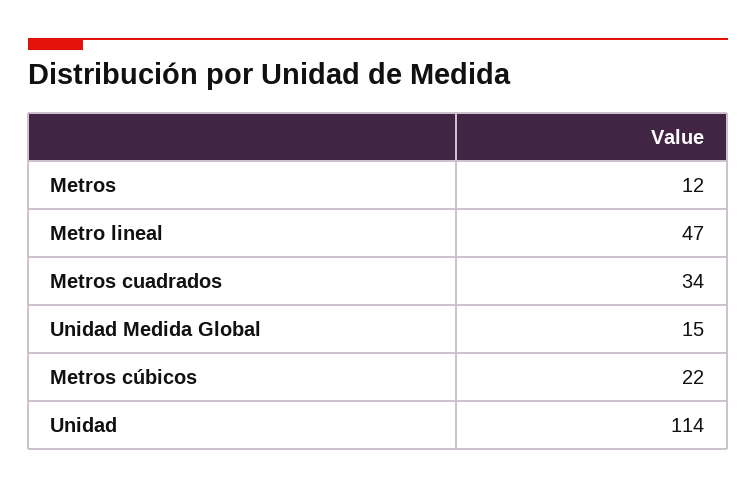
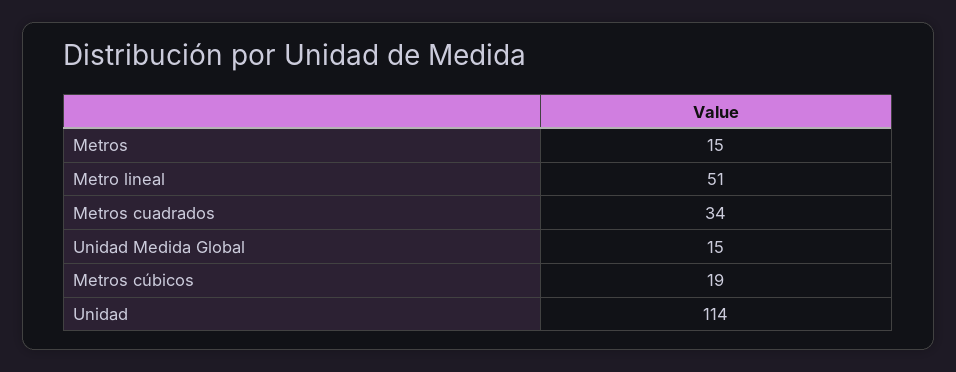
Metros: 12 -> 15
Metro lineal: 47 -> 51
Metros cúbicos: 22 -> 19

